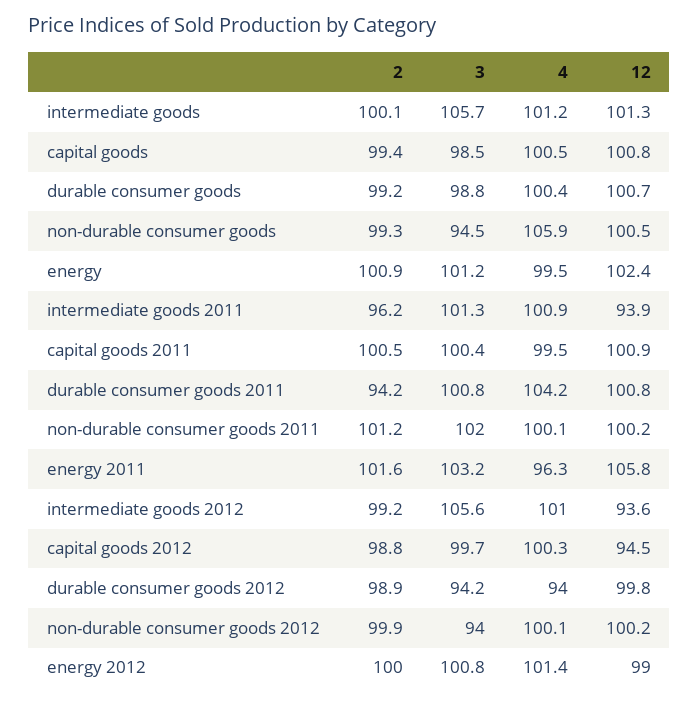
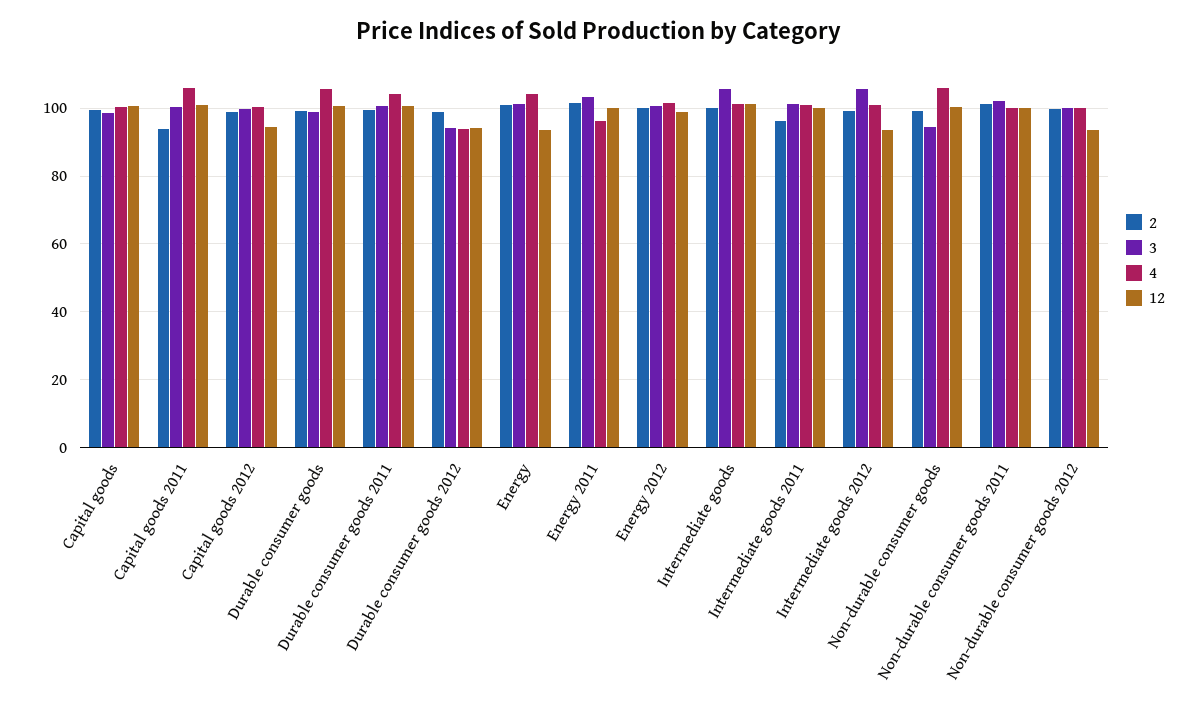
4, durable consumer goods: 100.4 -> 106
4, energy: 99.5 -> 104
12, energy: 102.4 -> 94
12, intermediate goods 2011: 93.9 -> 100
2, capital goods 2011: 100.5 -> 94
4, capital goods 2011: 99.5 -> 106
2, durable consumer goods 2011: 94.2 -> 100
12, energy 2011: 105.8 -> 100
12, durable consumer goods 2012: 99.8 -> 94
3, non-durable consumer goods 2012: 94 -> 100
12, non-durable consumer goods 2012: 100.2 -> 94

